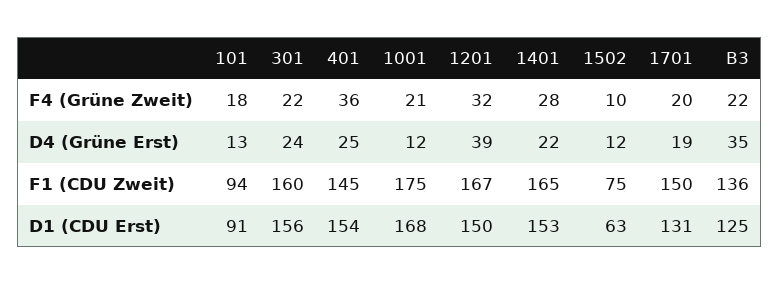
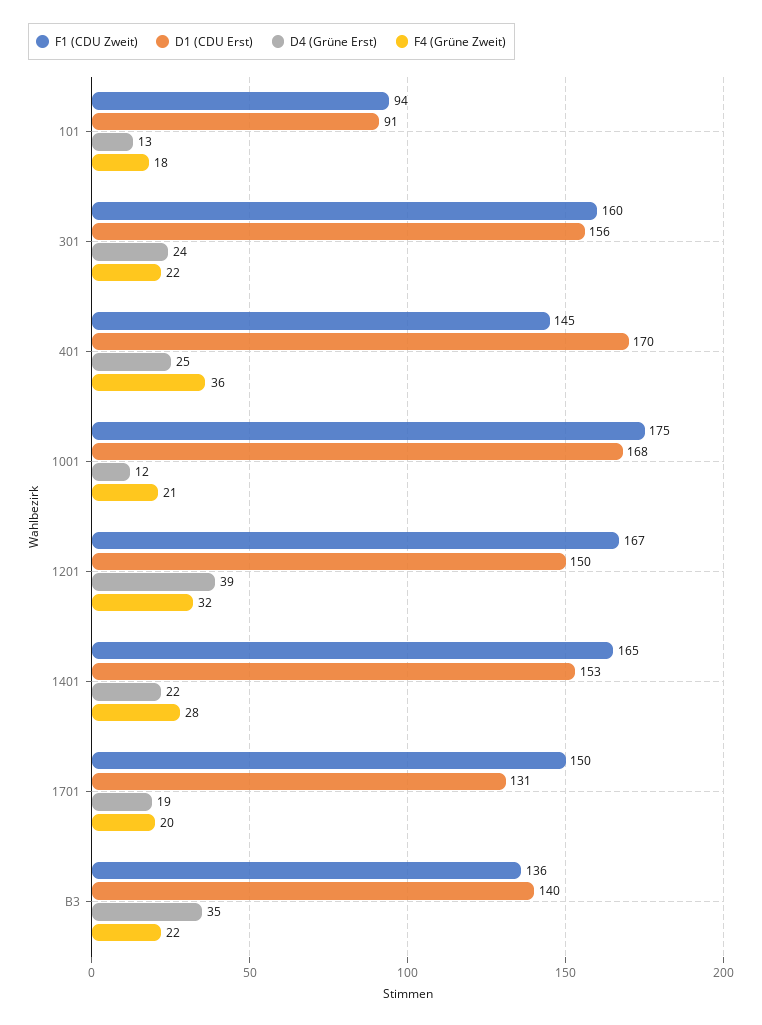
F4 (Grüne Zweit), 1502: 10 -> none
D4 (Grüne Erst), 1502: 12 -> none
F1 (CDU Zweit), 1502: 75 -> none
D1 (CDU Erst), 401: 154 -> 170
D1 (CDU Erst), 1502: 63 -> none
D1 (CDU Erst), B3: 125 -> 140

